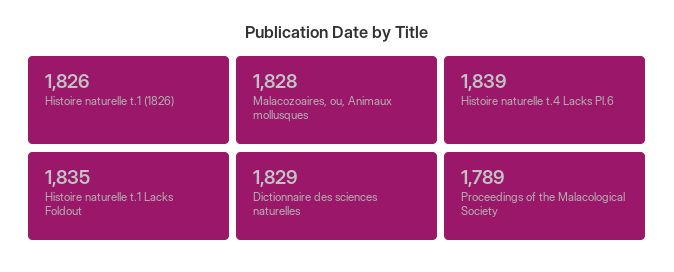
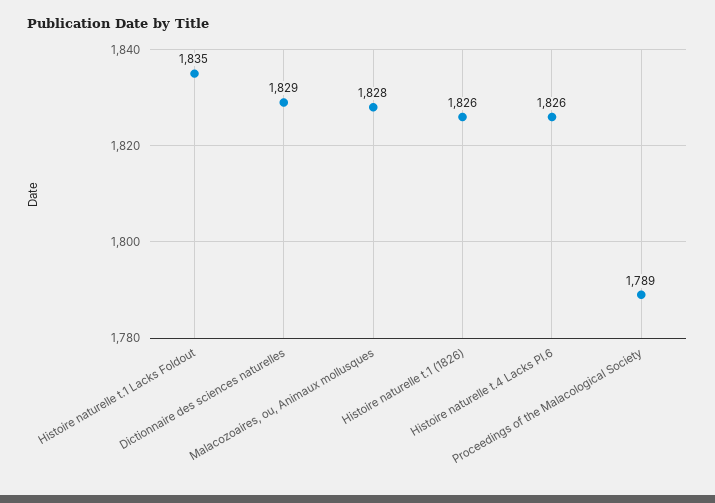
Histoire naturelle t.4 Lacks Pl.6: 1839 -> 1826

